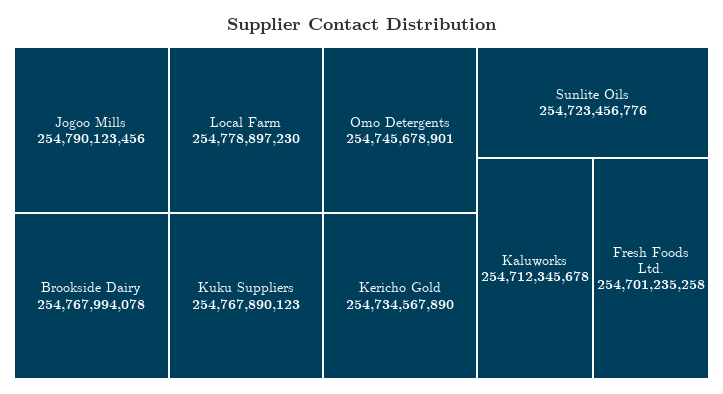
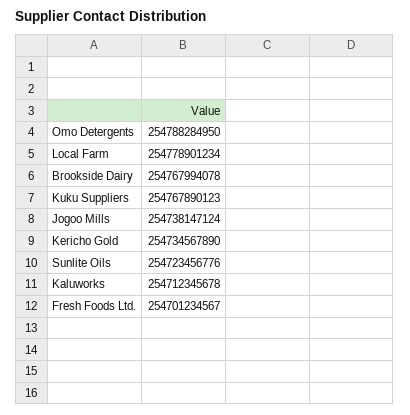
Jogoo Mills: 254790123456 -> 254738147124
Local Farm: 254778897230 -> 254778901234
Omo Detergents: 254745678901 -> 254788284950
Fresh Foods Ltd.: 254701235258 -> 254701234567

